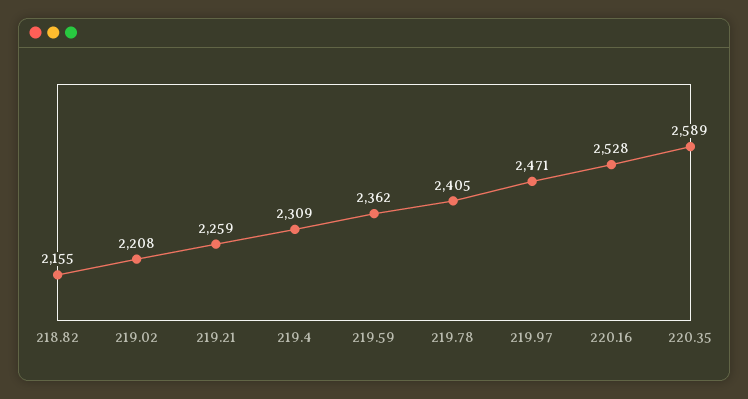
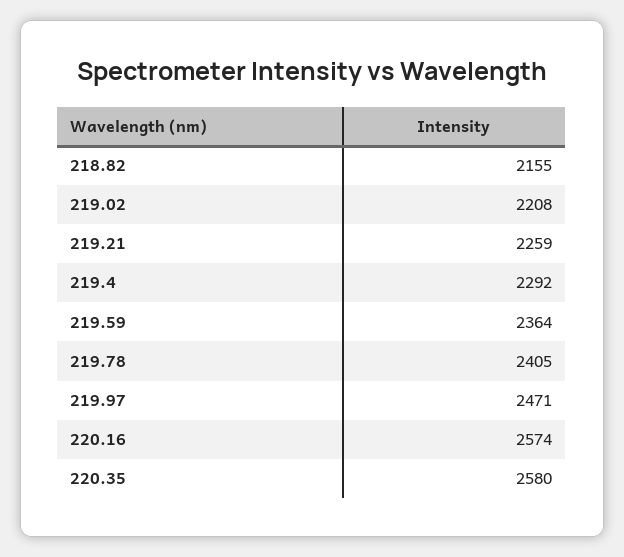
219.4: 2309 -> 2292
219.59: 2362 -> 2364
220.16: 2528 -> 2574
220.35: 2589 -> 2580

